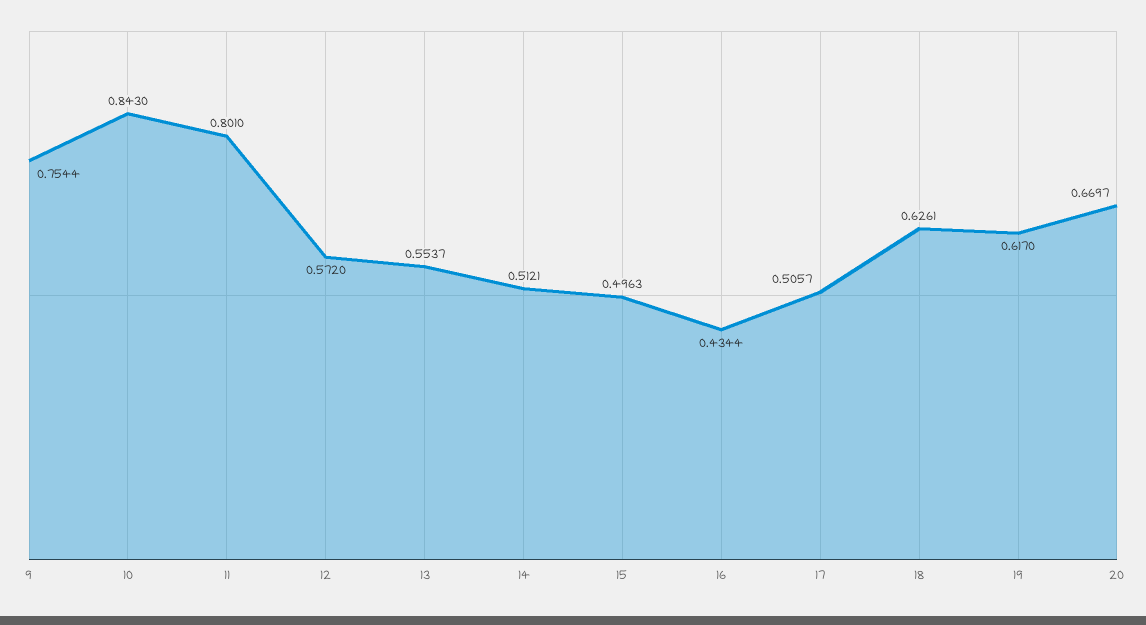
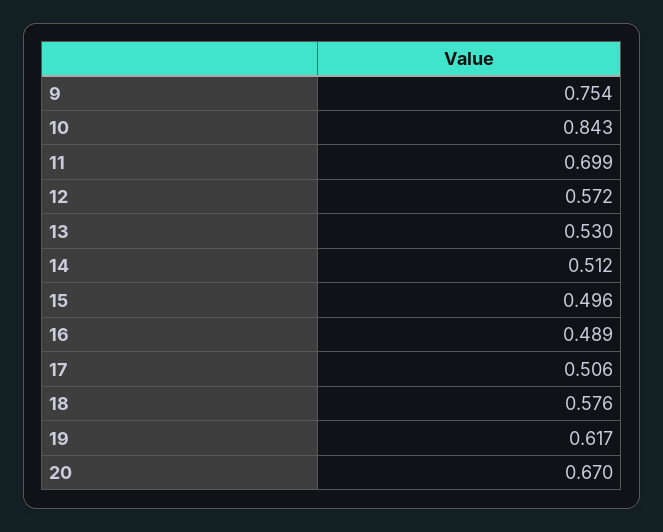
11: 0.801 -> 0.699
13: 0.5537 -> 0.53
16: 0.4344 -> 0.489
18: 0.6261 -> 0.576

